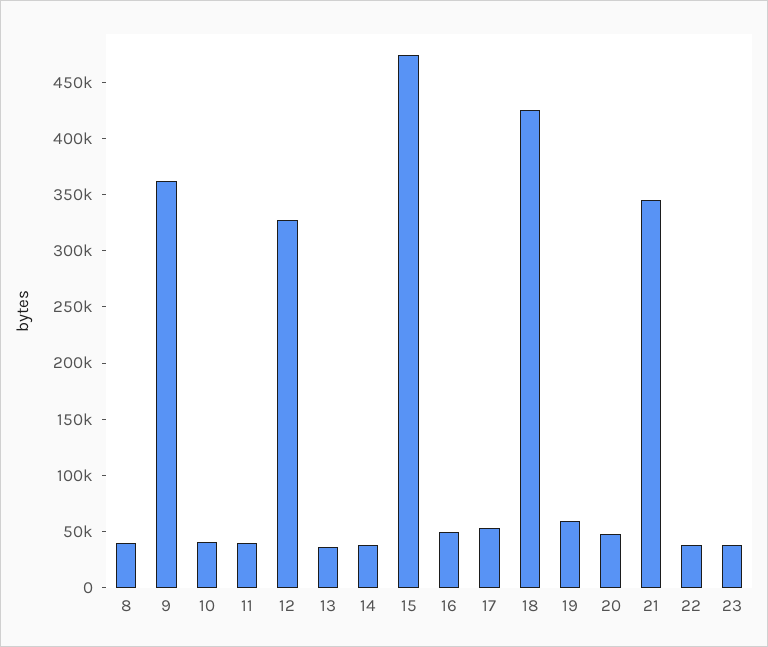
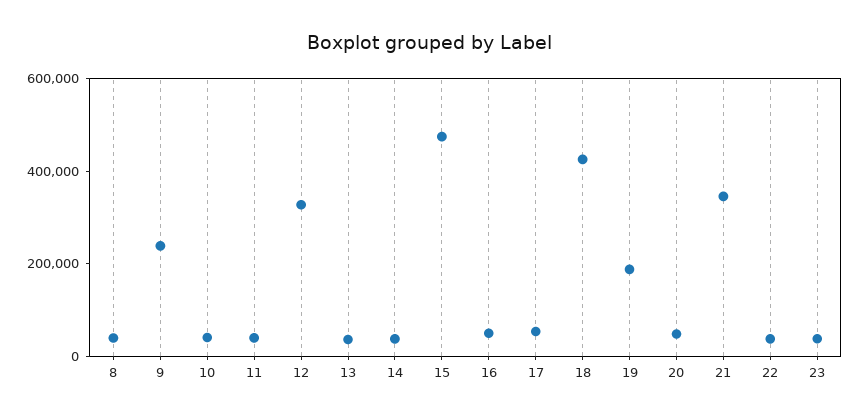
9: 360000 -> 250000
19: 60000 -> 200000

